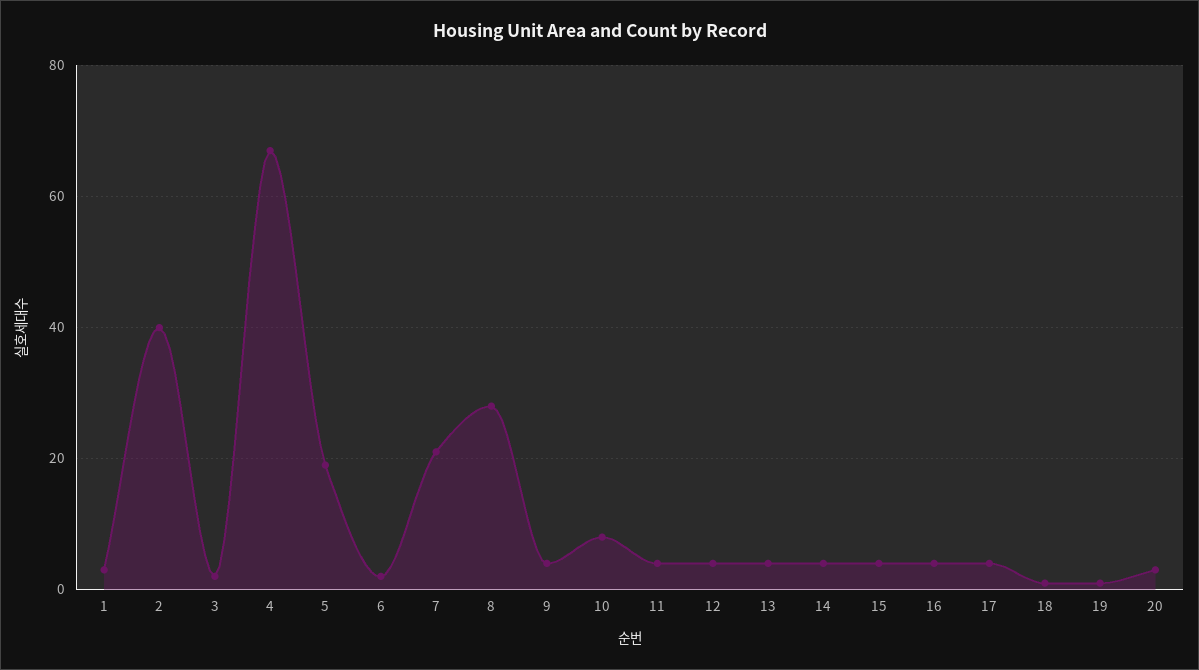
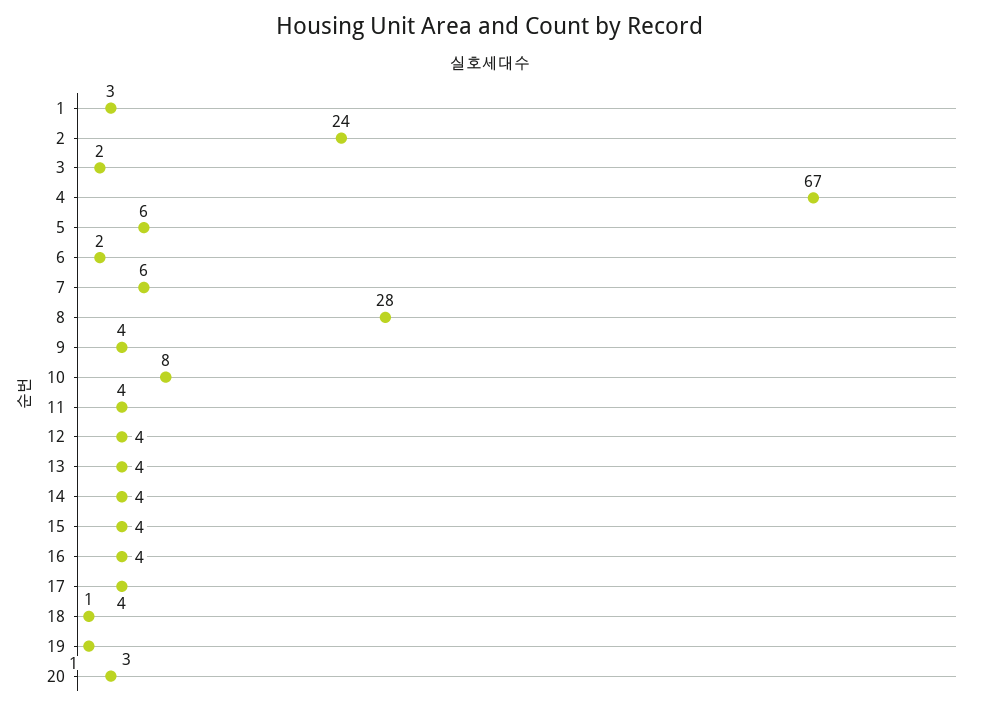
2: 40 -> 24
5: 20 -> 6
7: 20 -> 6

